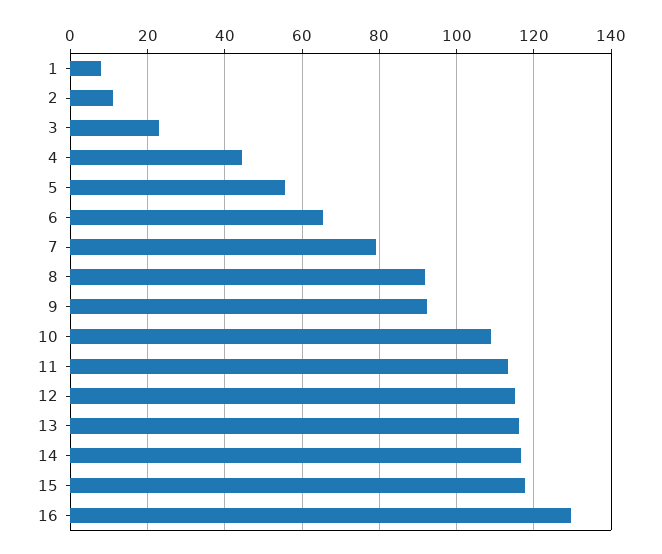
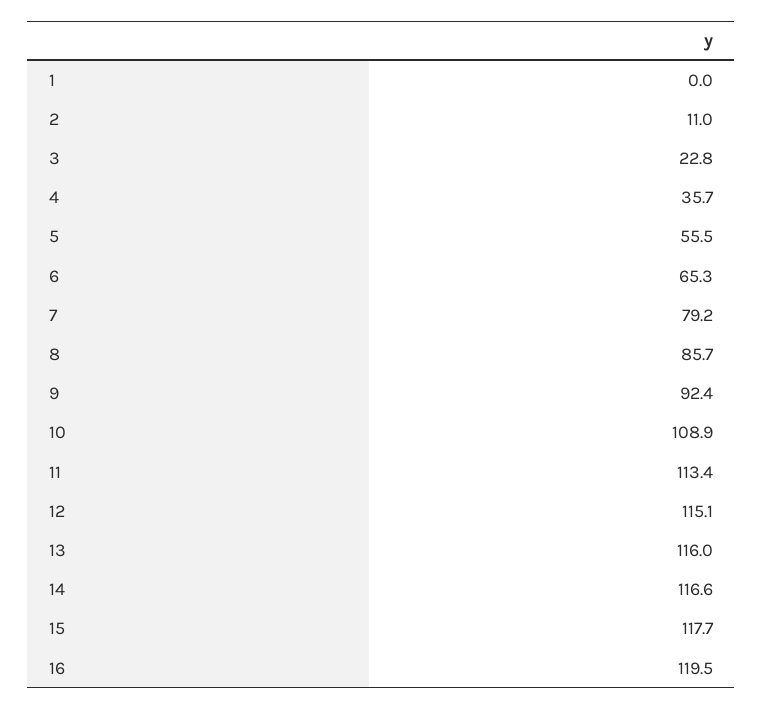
1: 8 -> 0
4: 44 -> 35.7
8: 92 -> 85.7
16: 130 -> 119.5

